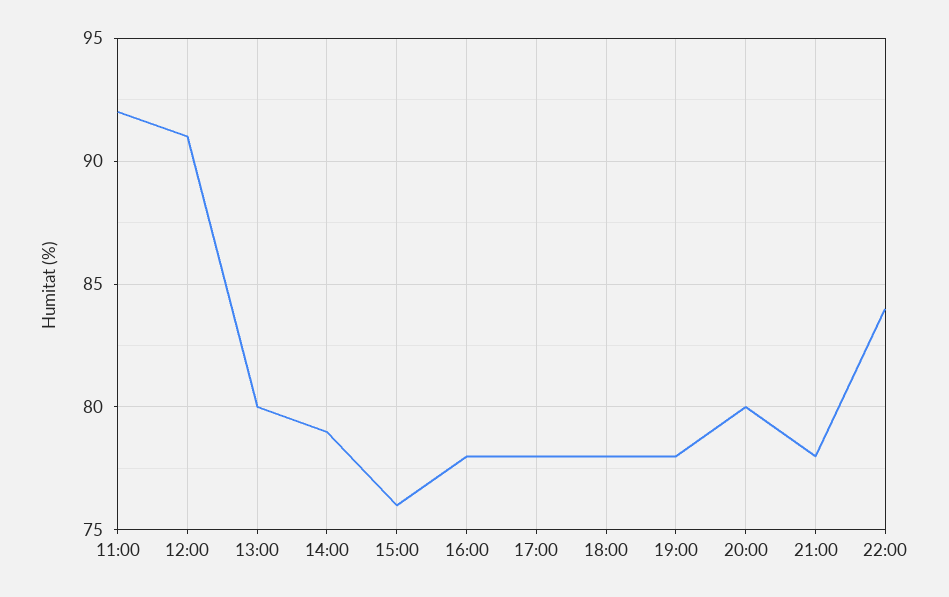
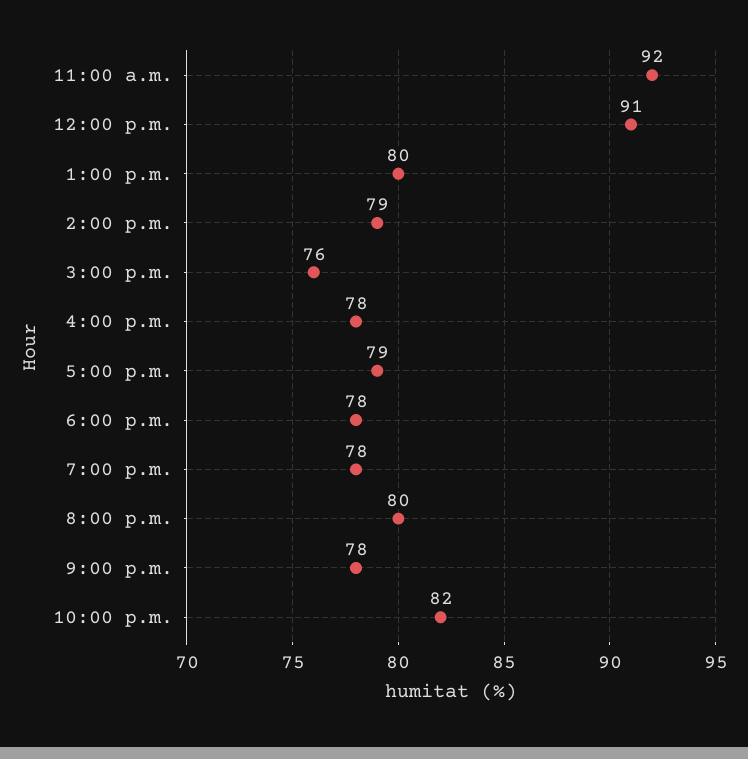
17:00: 78 -> 79
22:00: 84 -> 82

